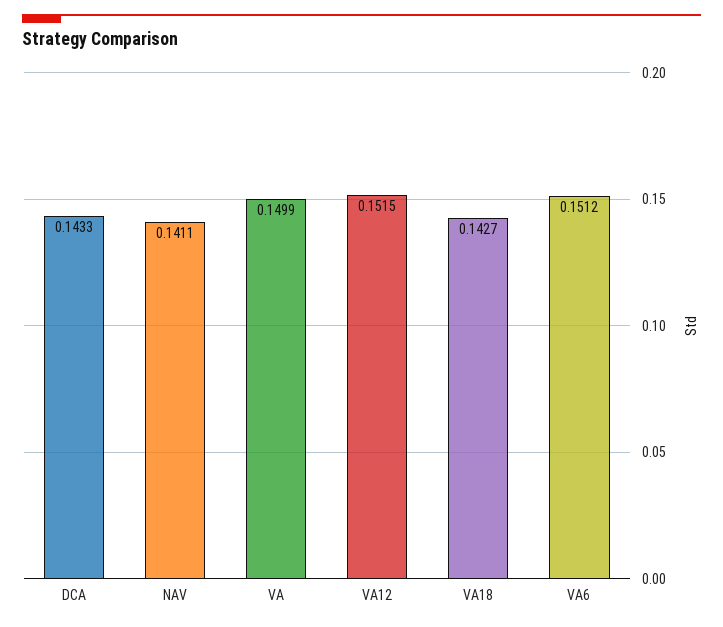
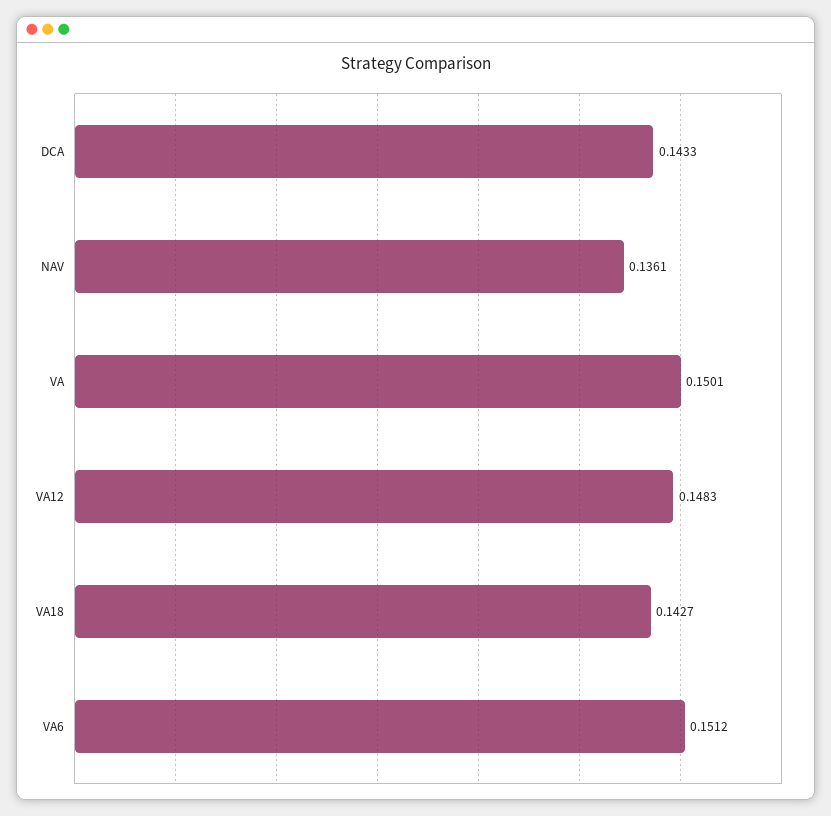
NAV: 0.1411 -> 0.1361
VA: 0.1499 -> 0.1501
VA12: 0.1515 -> 0.1483

